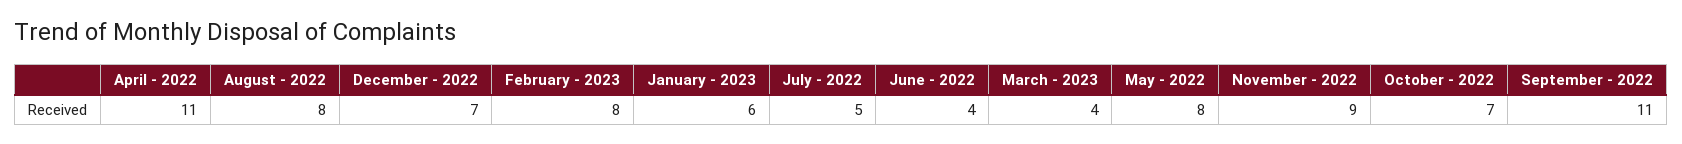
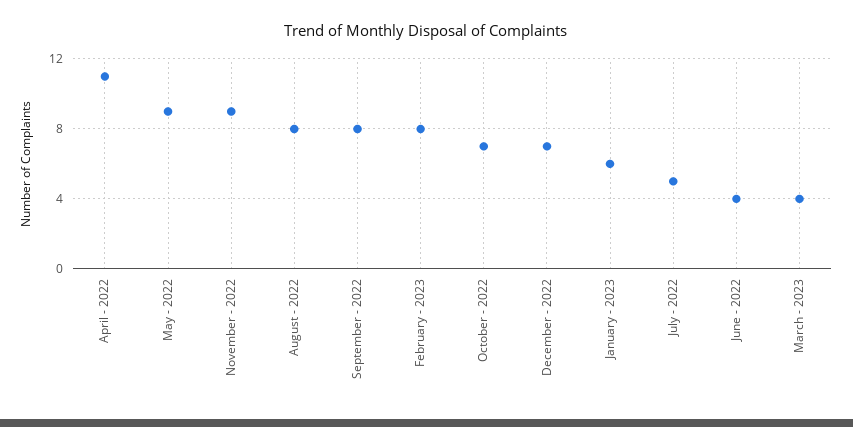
May - 2022: 8 -> 9
September - 2022: 11 -> 8

